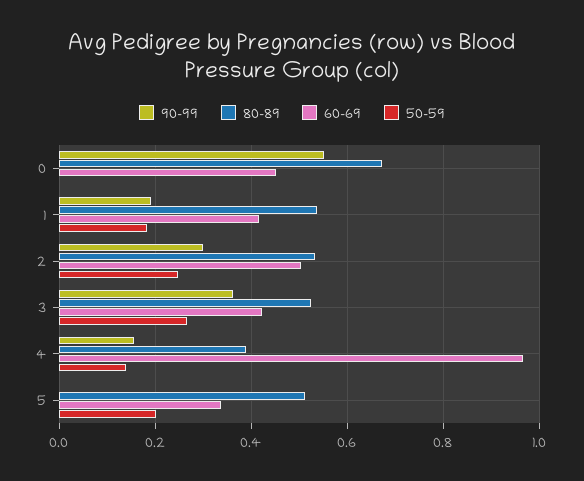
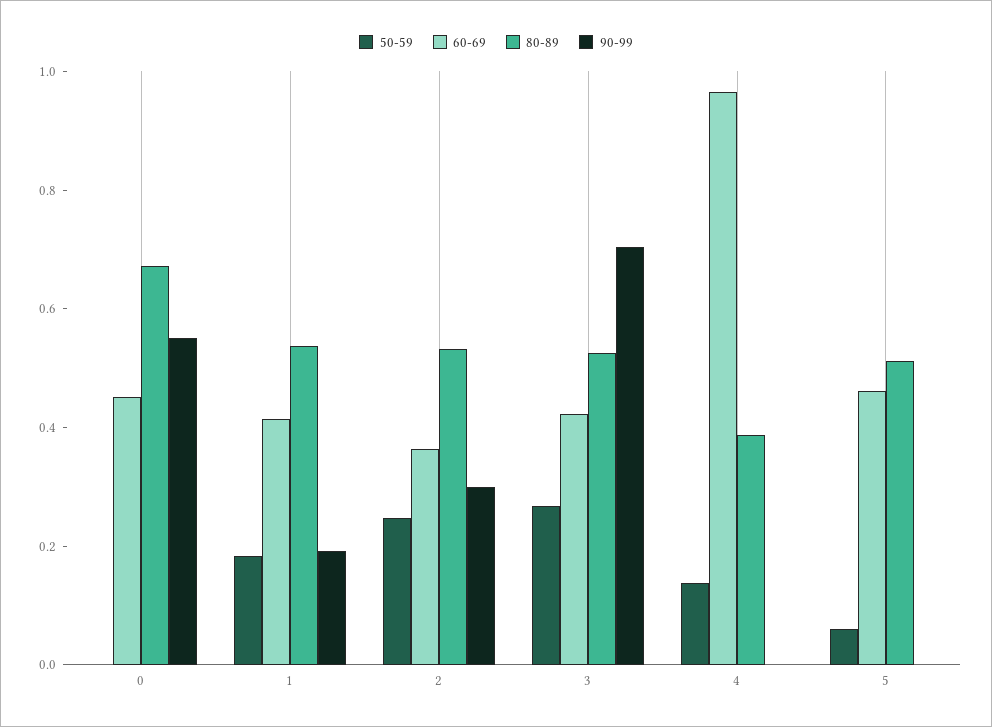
60-69, 2: 0.5 -> 0.35
90-99, 3: 0.36 -> 0.7
90-99, 4: 0.16 -> 0
60-69, 5: 0.34 -> 0.45
50-59, 5: 0.2 -> 0.05

